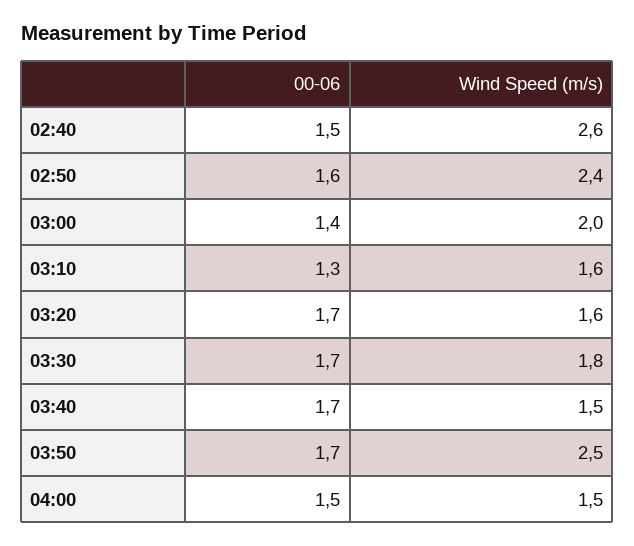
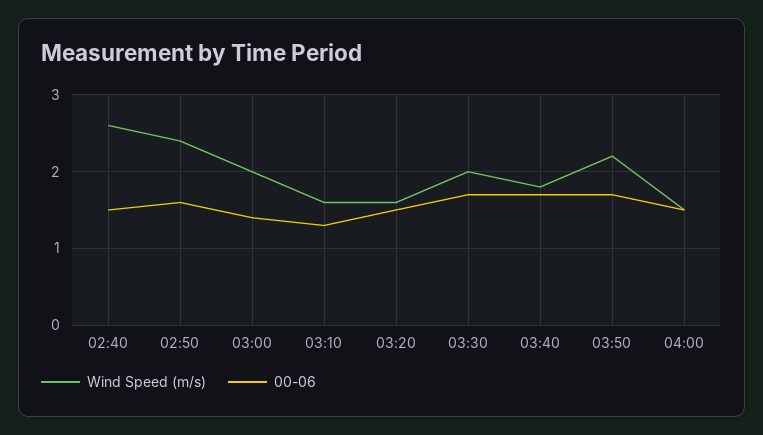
00-06, 03:20: 1.7 -> 1.5
Wind Speed (m/s), 03:30: 1.8 -> 2
Wind Speed (m/s), 03:40: 1.5 -> 1.8
Wind Speed (m/s), 03:50: 2.5 -> 2.2

